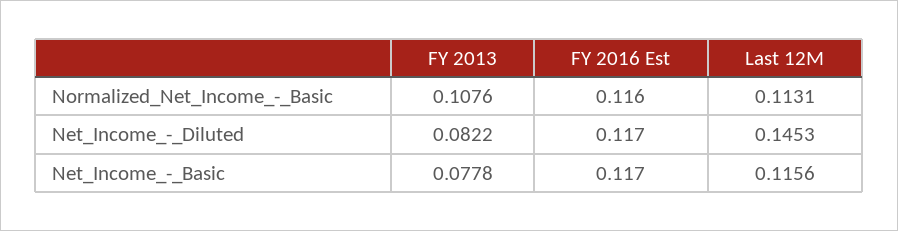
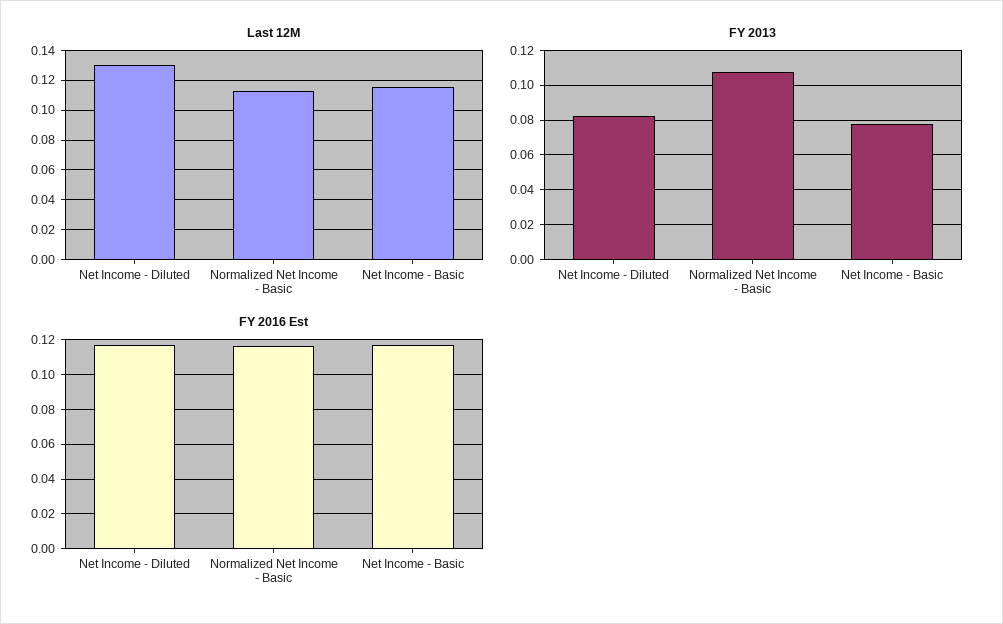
Last 12M, Net_Income_-_Diluted: 0.1453 -> 0.13

